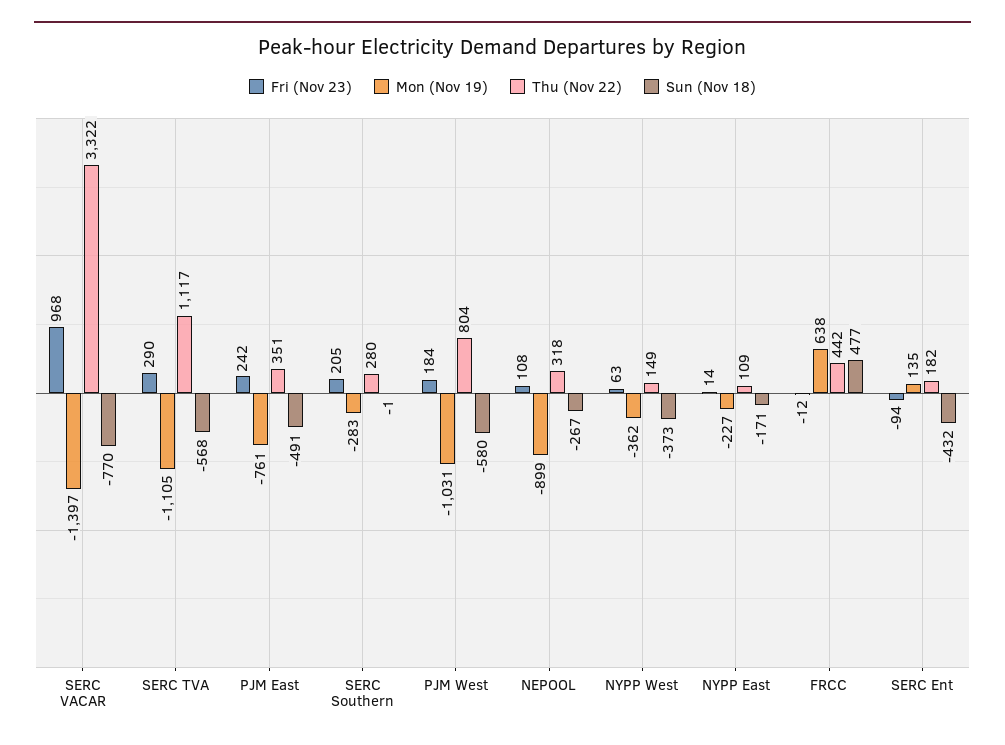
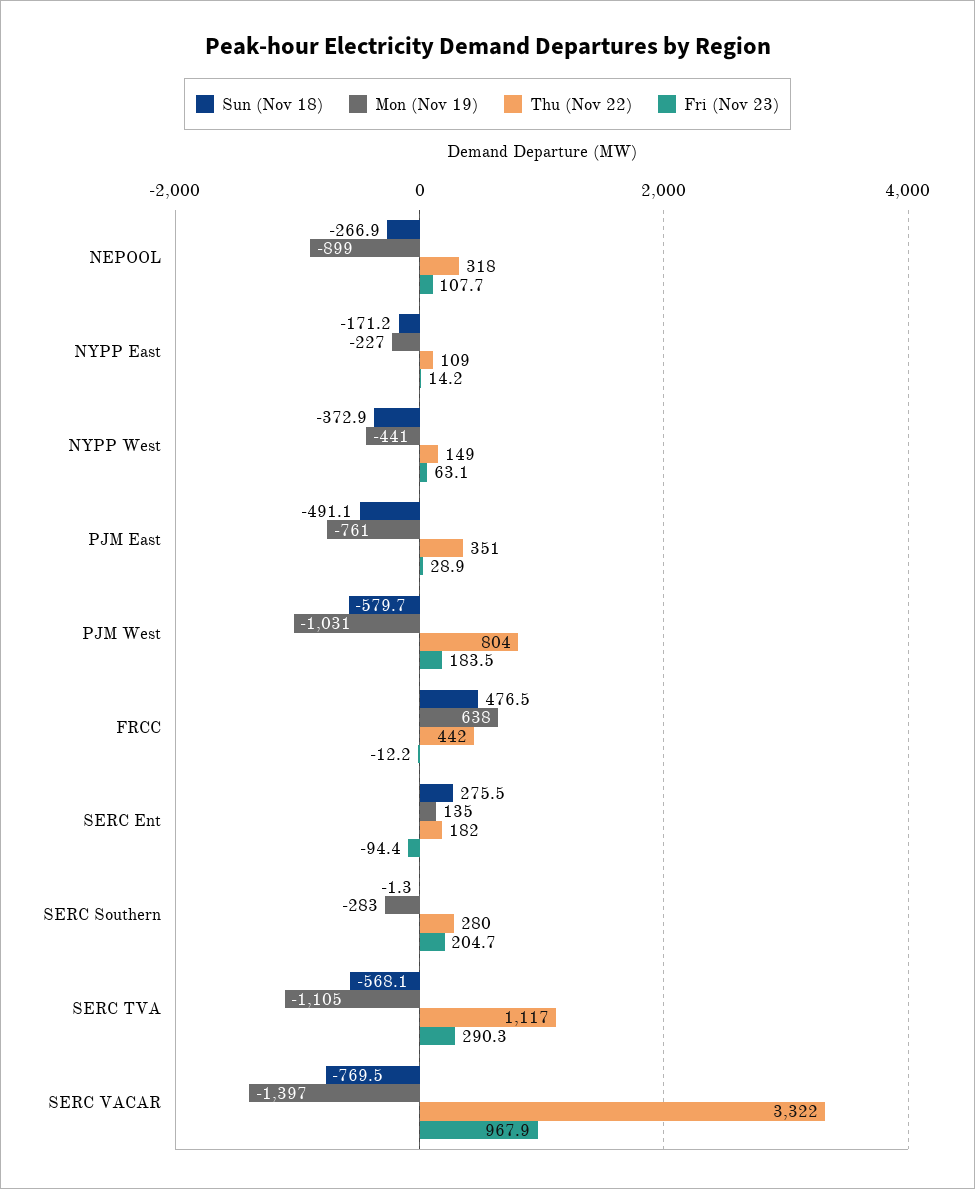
Fri (Nov 23), PJM East: 242 -> 28.9
Mon (Nov 19), NYPP West: -362 -> -441
Sun (Nov 18), SERC Ent: -432 -> 275.5

